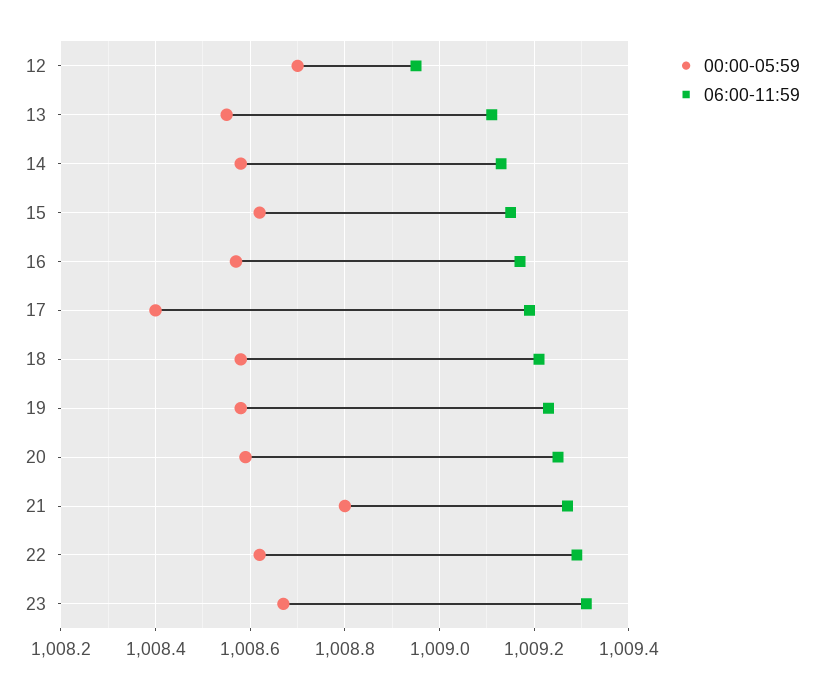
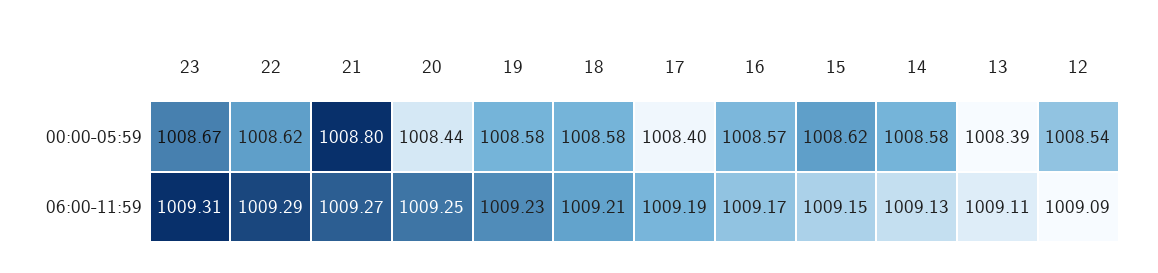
00:00-05:59, 12: 1008.7 -> 1008.54
06:00-11:59, 12: 1008.95 -> 1009.09
00:00-05:59, 13: 1008.55 -> 1008.39
00:00-05:59, 20: 1008.6 -> 1008.44

